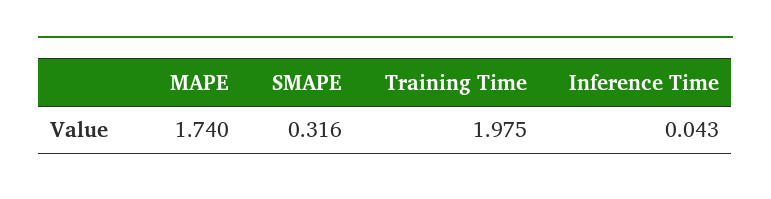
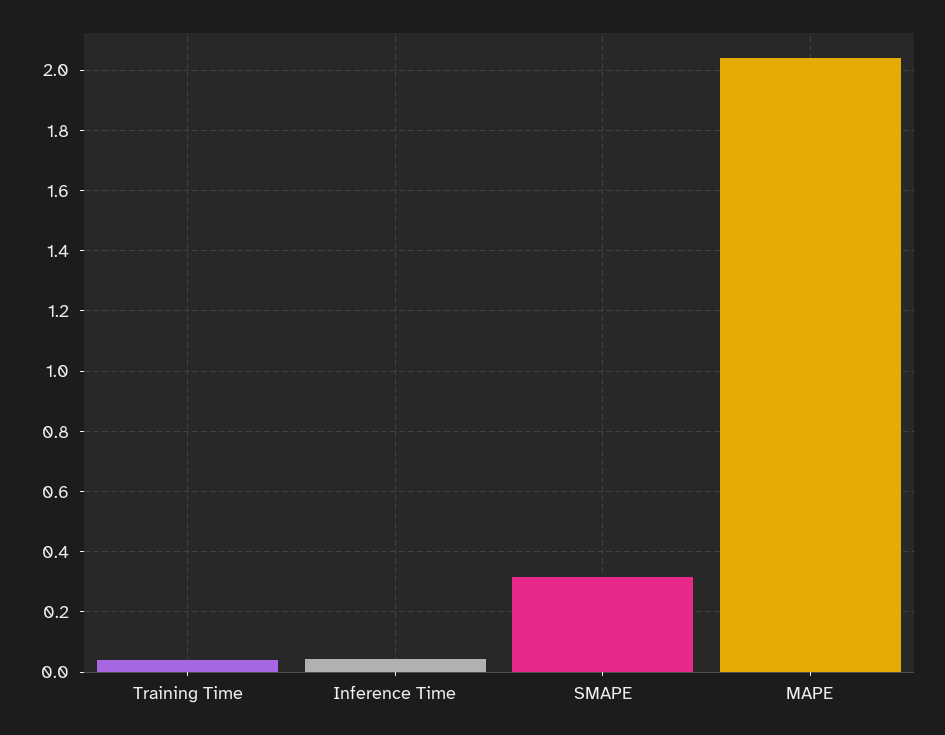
MAPE: 1.74 -> 2.04
Training Time: 1.975 -> 0.04

